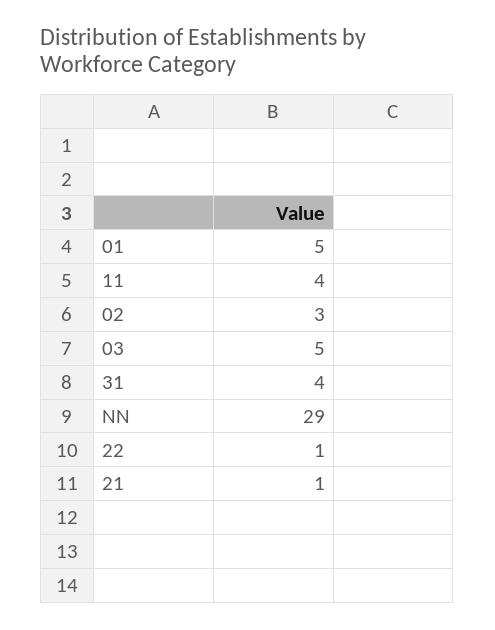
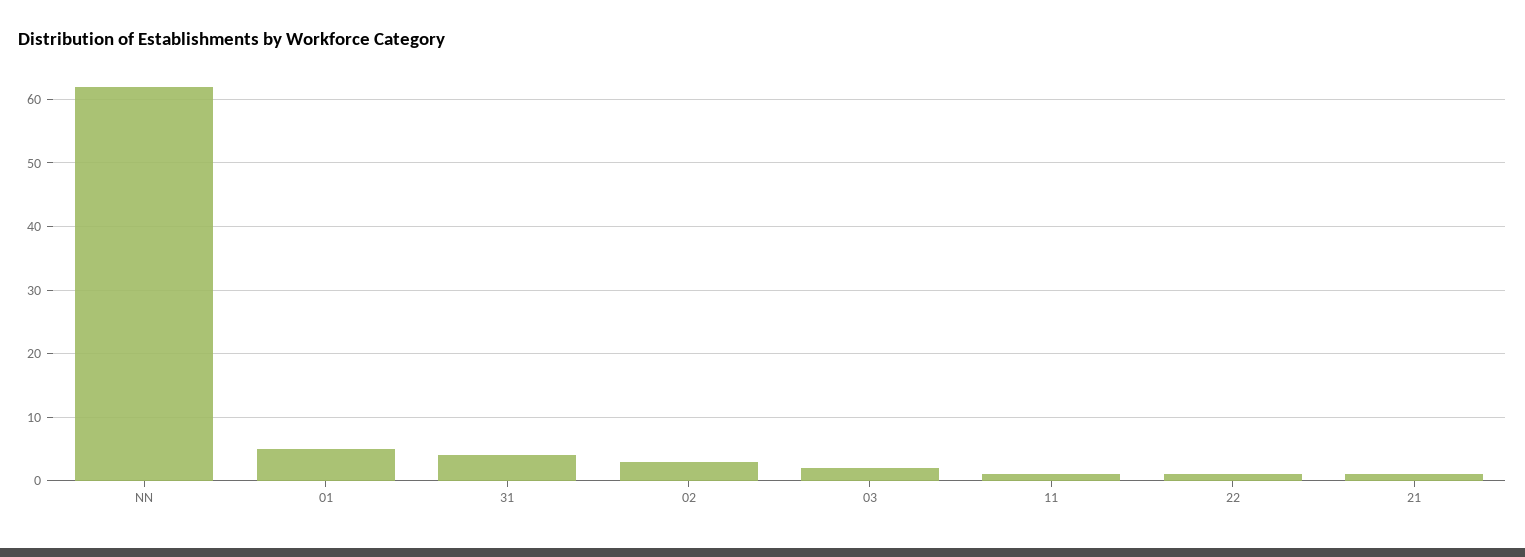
11: 4 -> 1
03: 5 -> 2
NN: 29 -> 62

